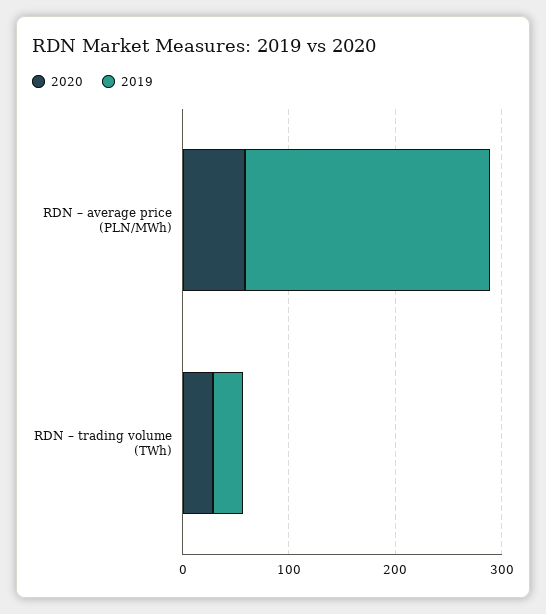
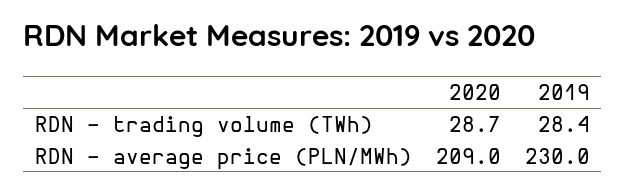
2020, RDN – average price (PLN/MWh): 60 -> 209

